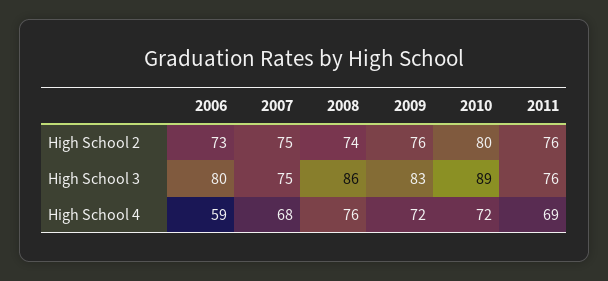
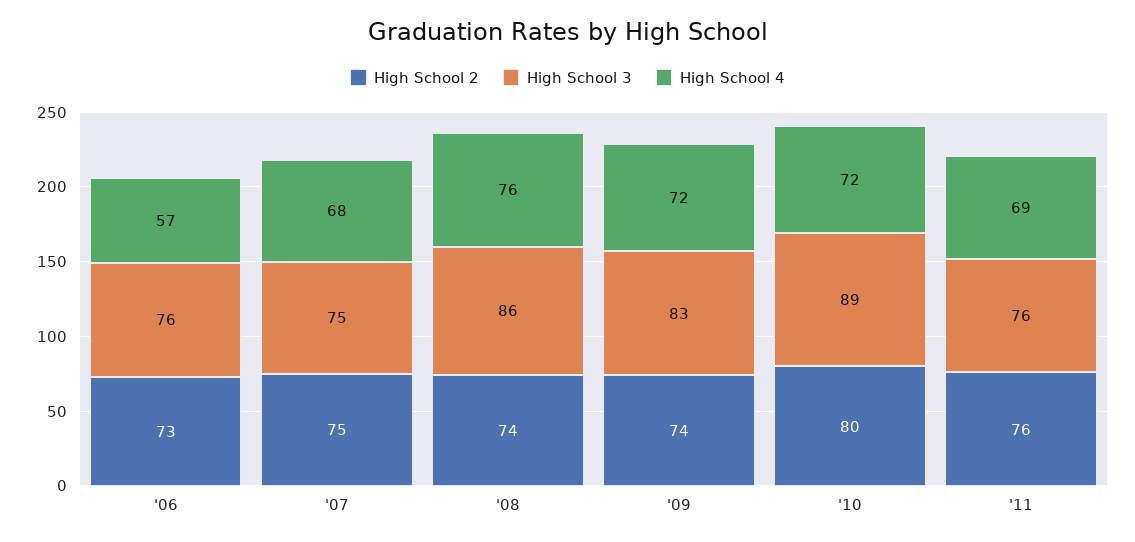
High School 2, 2009: 76 -> 74
High School 3, 2006: 80 -> 76
High School 4, 2006: 59 -> 57

